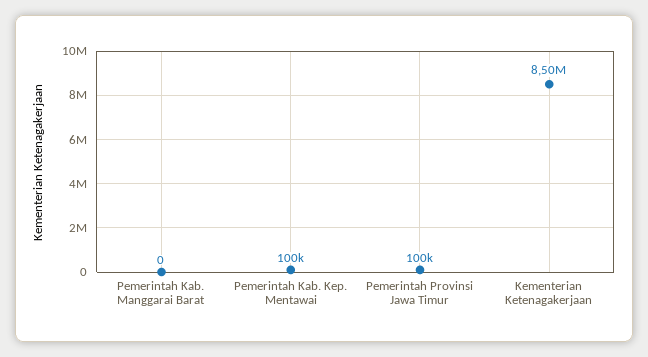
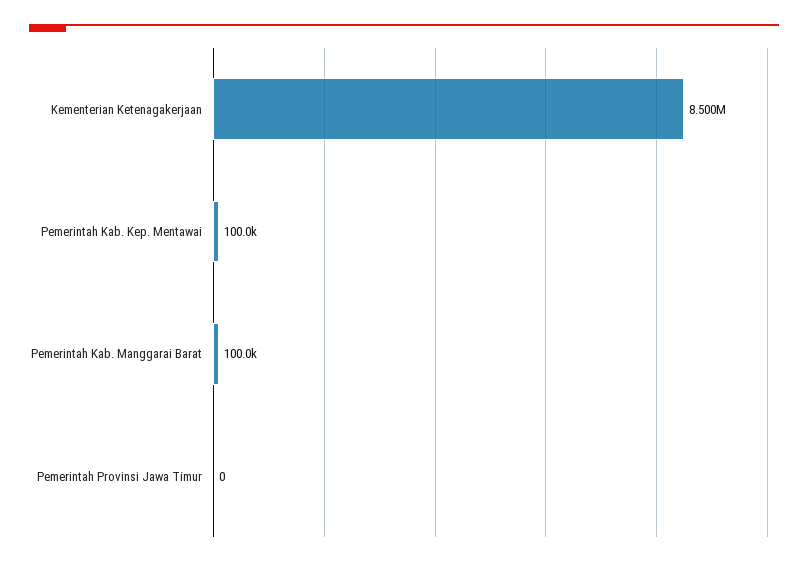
Pemerintah Kab. Manggarai Barat: 0 -> 100000
Pemerintah Provinsi Jawa Timur: 100000 -> 0

